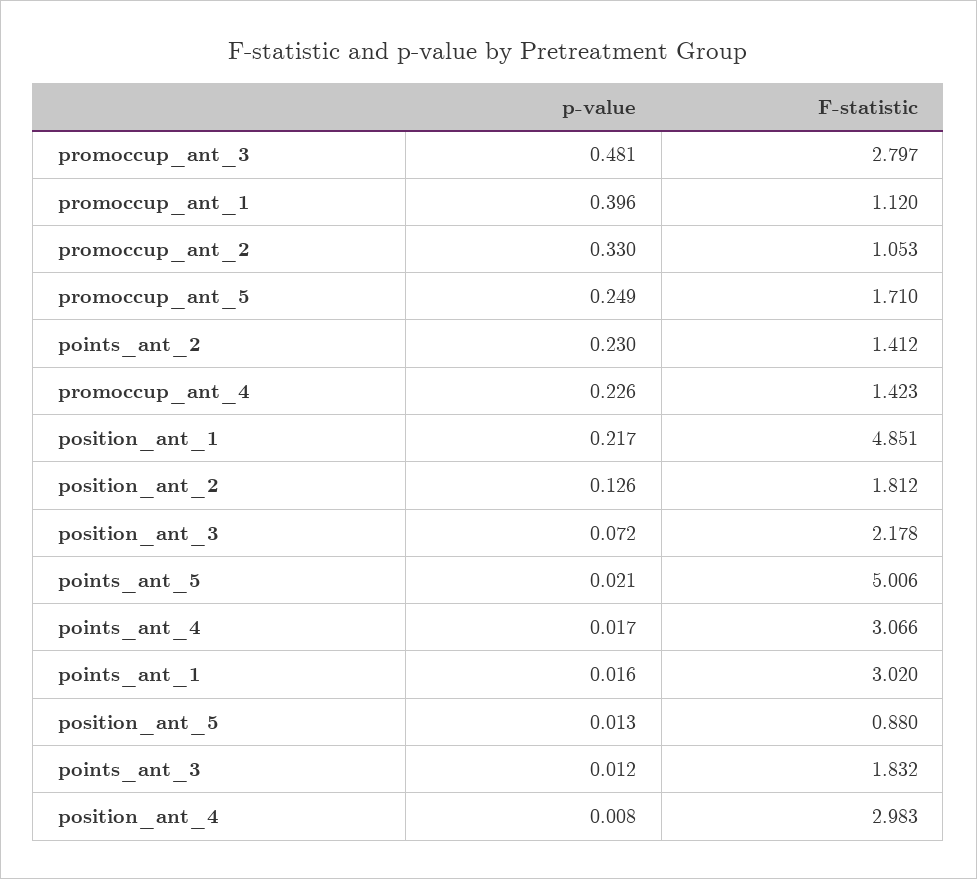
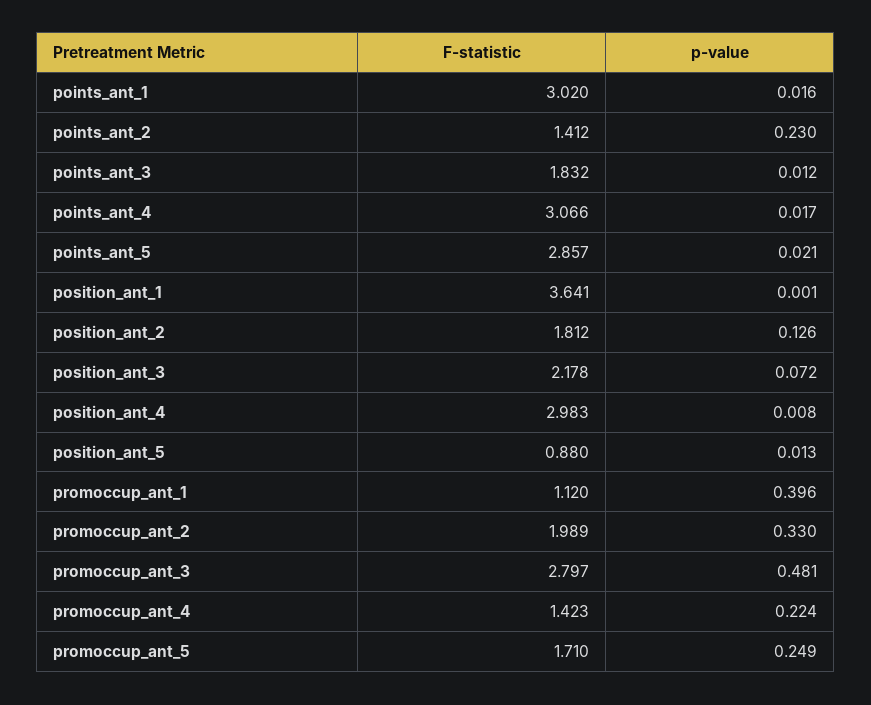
F-statistic, promoccup_ant_2: 1.053 -> 1.989
p-value, promoccup_ant_4: 0.226 -> 0.224
p-value, position_ant_1: 0.217 -> 0.001
F-statistic, position_ant_1: 4.851 -> 3.641
F-statistic, points_ant_5: 5.006 -> 2.857

